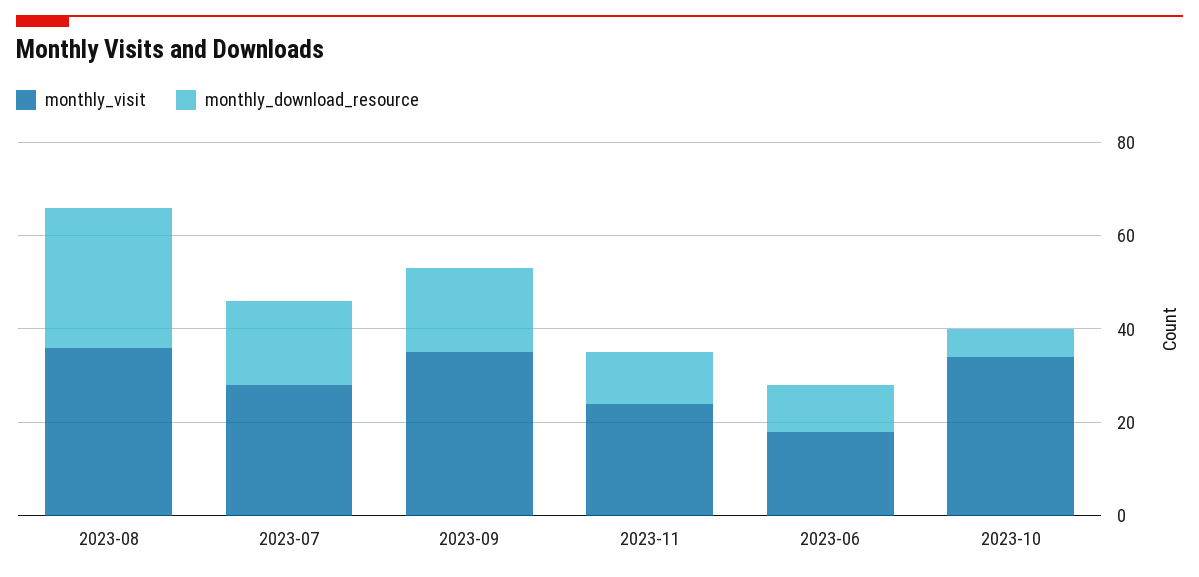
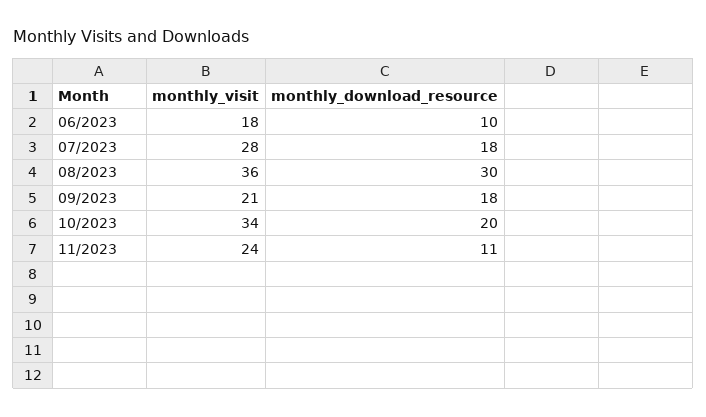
monthly_visit, 2023-09: 35 -> 21
monthly_download_resource, 2023-10: 5 -> 20

